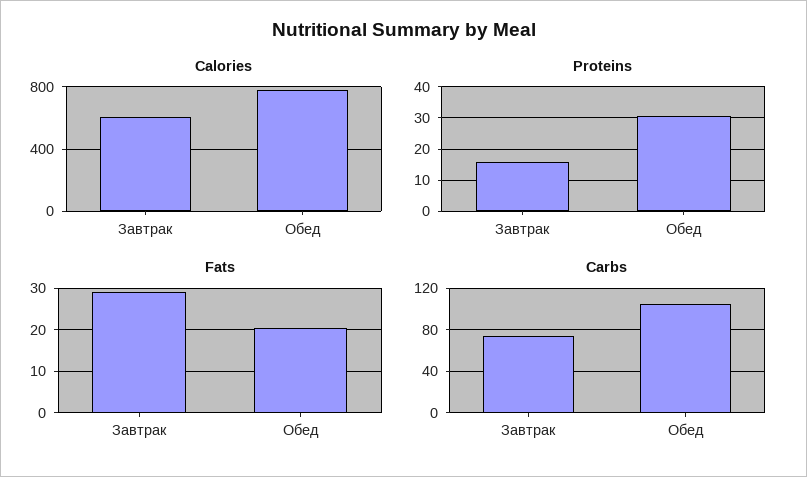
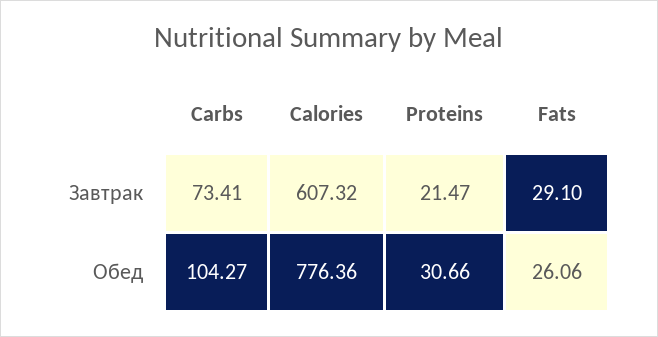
Proteins, Завтрак: 16 -> 21.47
Fats, Обед: 20 -> 26.06

